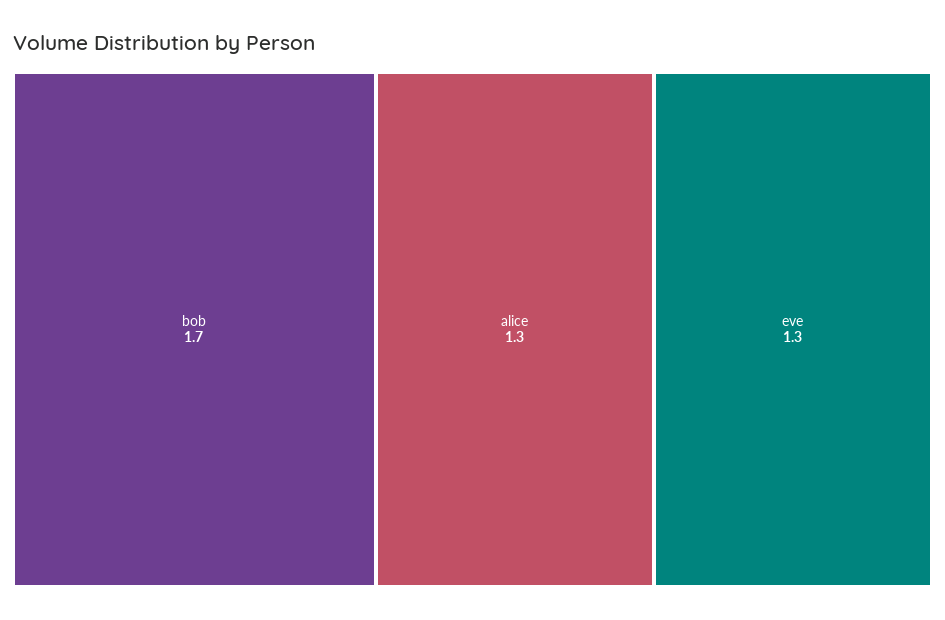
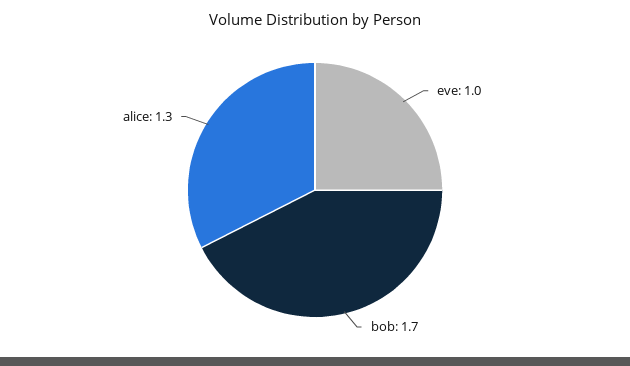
eve: 1.3 -> 1

